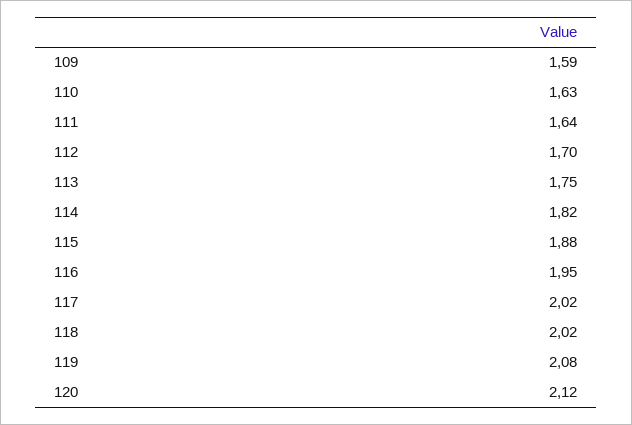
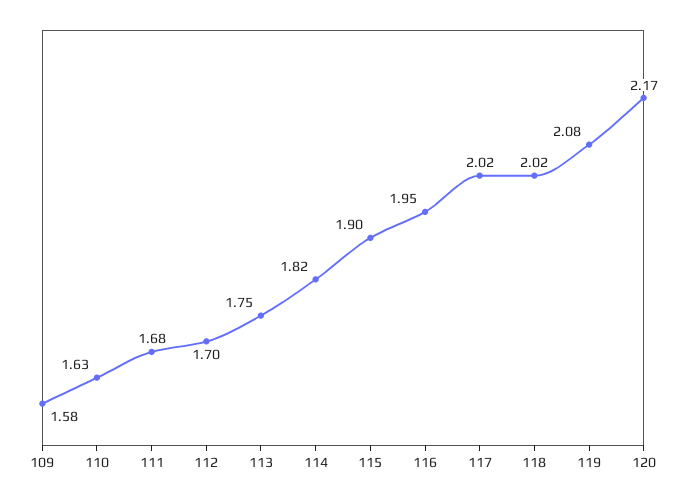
109: 1.59 -> 1.58
111: 1.64 -> 1.68
115: 1.88 -> 1.9
120: 2.12 -> 2.17

